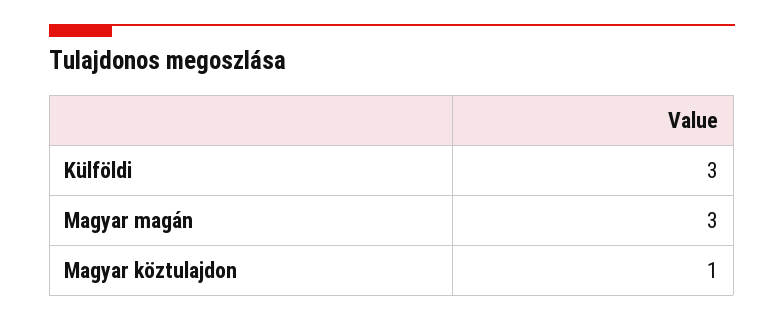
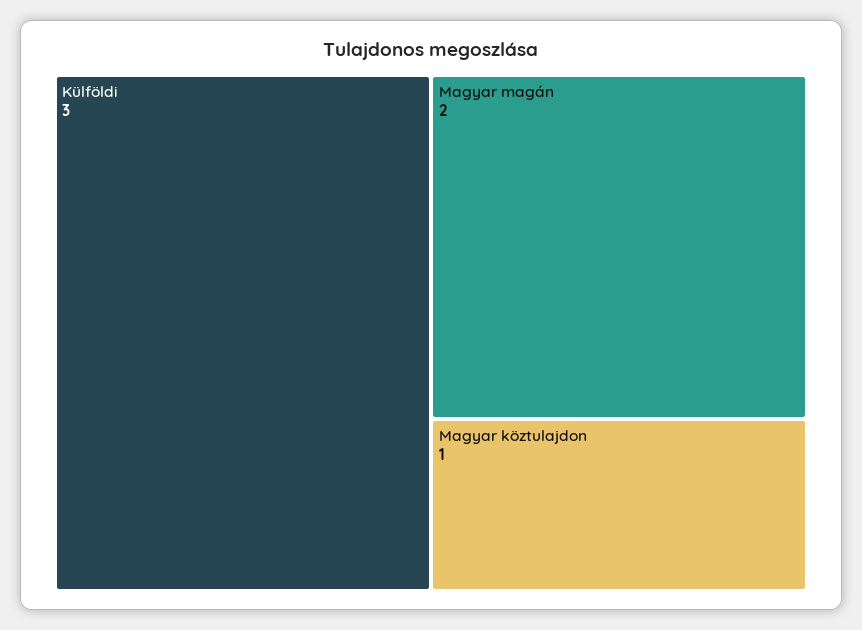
Magyar magán: 3 -> 2

